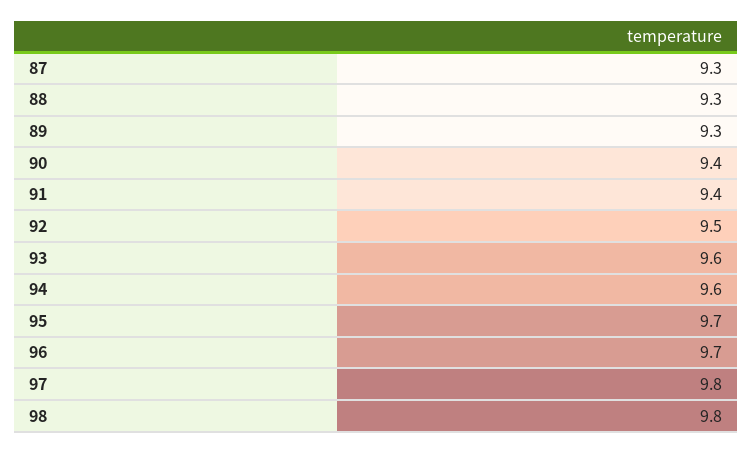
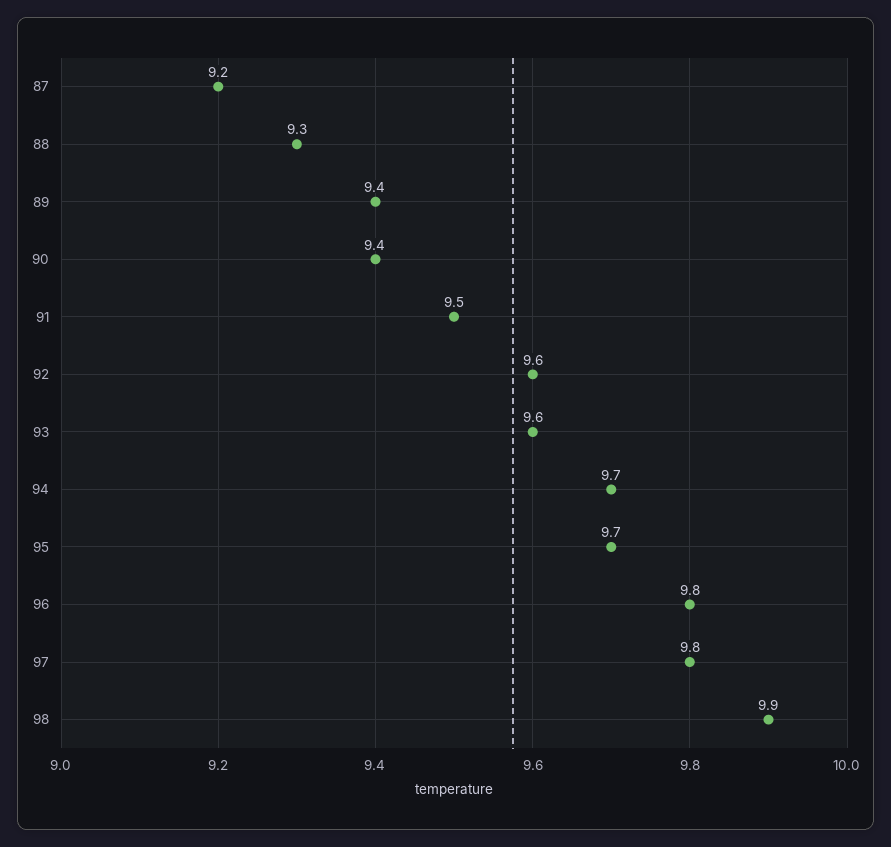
87: 9.3 -> 9.2
89: 9.3 -> 9.4
91: 9.4 -> 9.5
92: 9.5 -> 9.6
94: 9.6 -> 9.7
96: 9.7 -> 9.8
98: 9.8 -> 9.9

